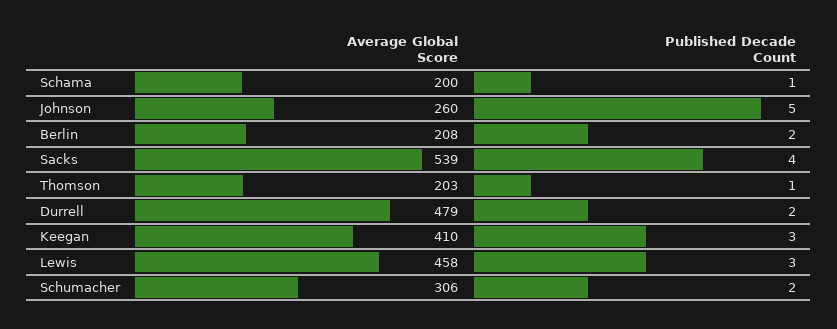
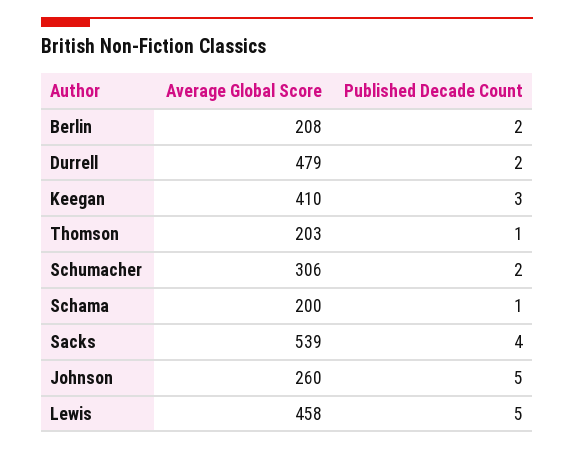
Published Decade Count, Lewis: 3 -> 5

